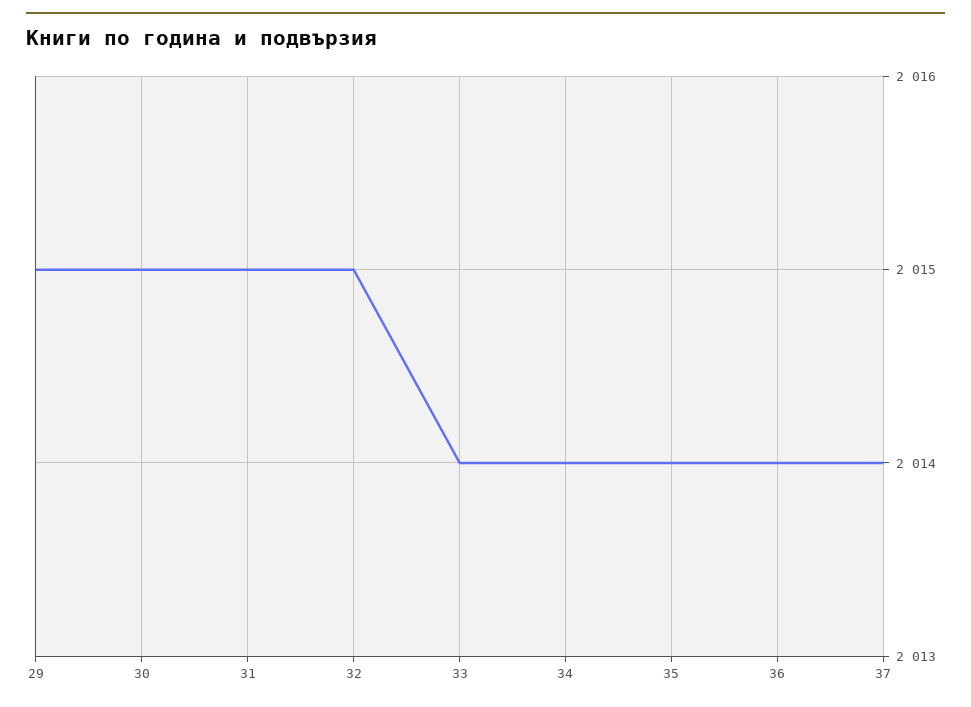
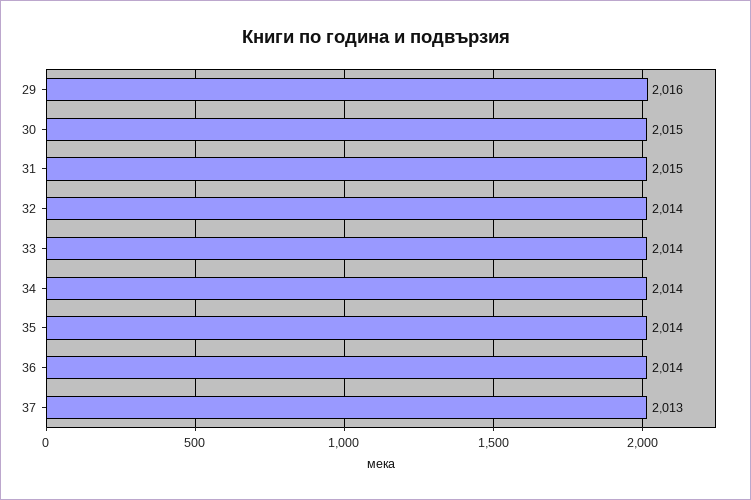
29: 2015 -> 2016
32: 2015 -> 2014
37: 2014 -> 2013

